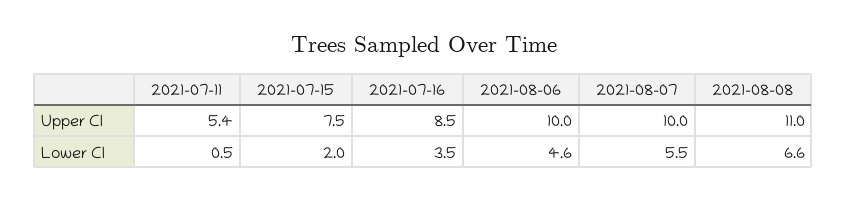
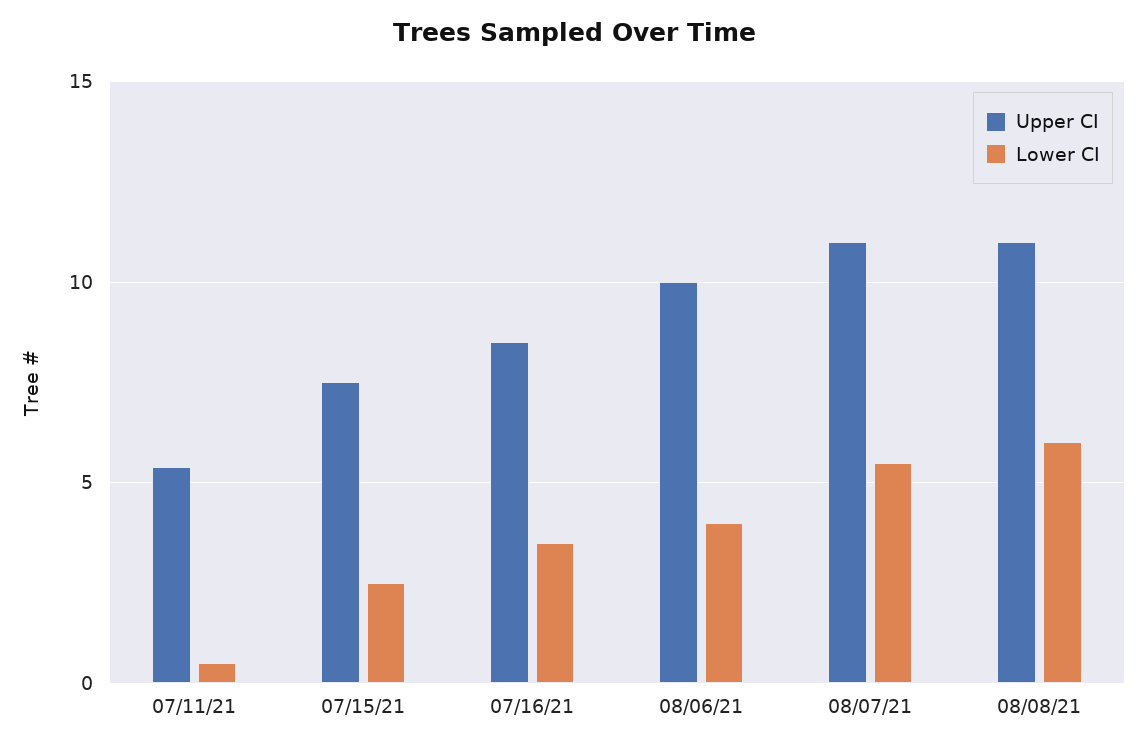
Upper CI, 2021-08-07: 10 -> 11
Lower CI, 2021-07-15: 2 -> 2.5
Lower CI, 2021-08-06: 4.6 -> 4
Lower CI, 2021-08-08: 6.6 -> 6

